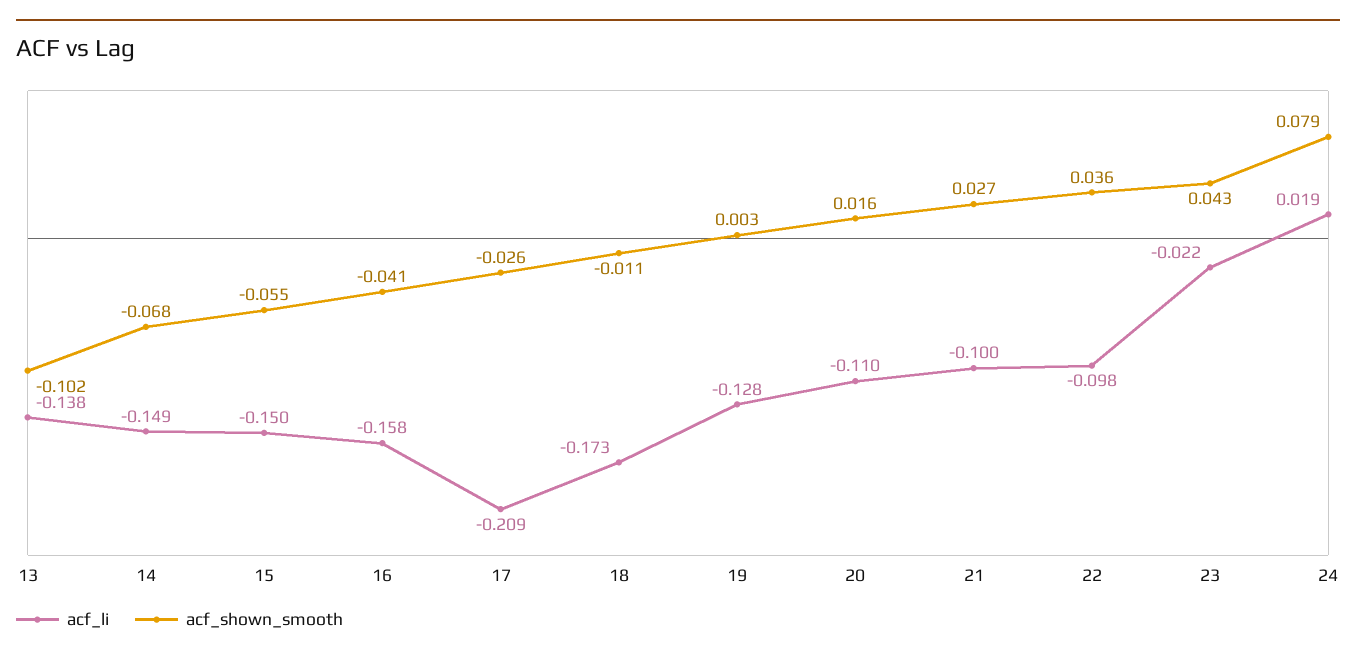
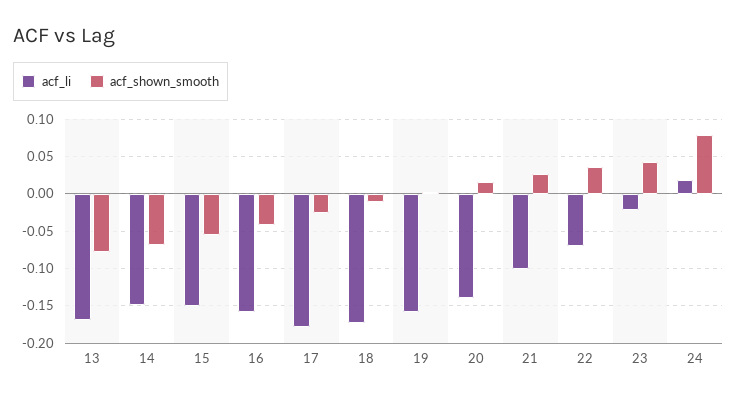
acf_li, 13: -0.138 -> -0.17
acf_shown_smooth, 13: -0.102 -> -0.08
acf_li, 17: -0.209 -> -0.18
acf_li, 19: -0.128 -> -0.16
acf_li, 20: -0.11 -> -0.14
acf_li, 22: -0.098 -> -0.07

